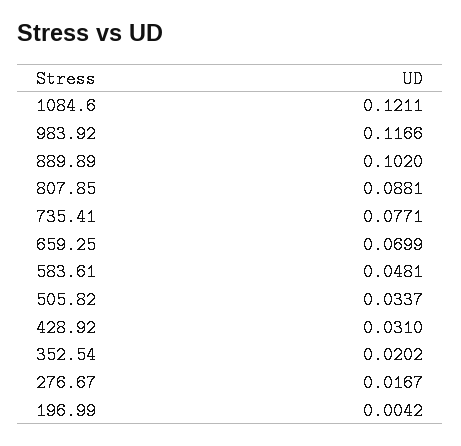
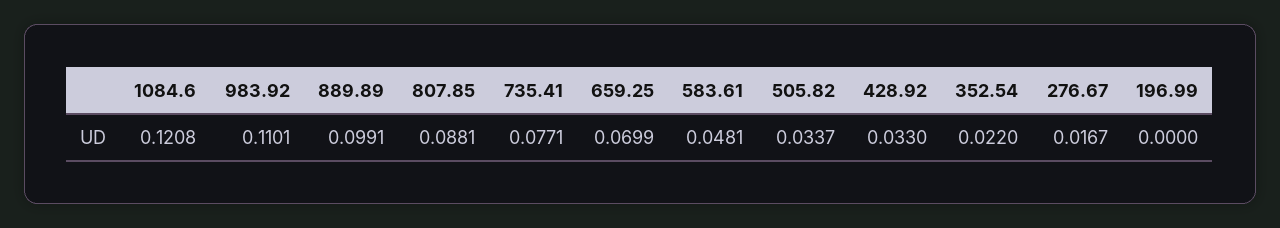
1084.6: 0.1211 -> 0.1208
983.92: 0.1166 -> 0.1101
889.89: 0.102 -> 0.0991
428.92: 0.031 -> 0.033
352.54: 0.0202 -> 0.022
196.99: 0.0042 -> 0

